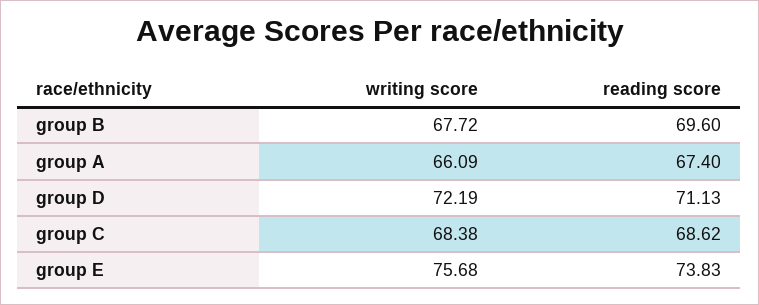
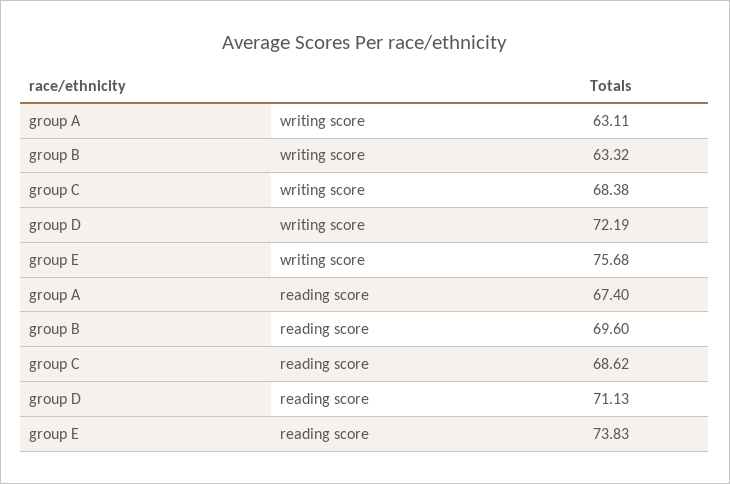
writing score, group B: 67.72 -> 63.32
writing score, group A: 66.09 -> 63.11

